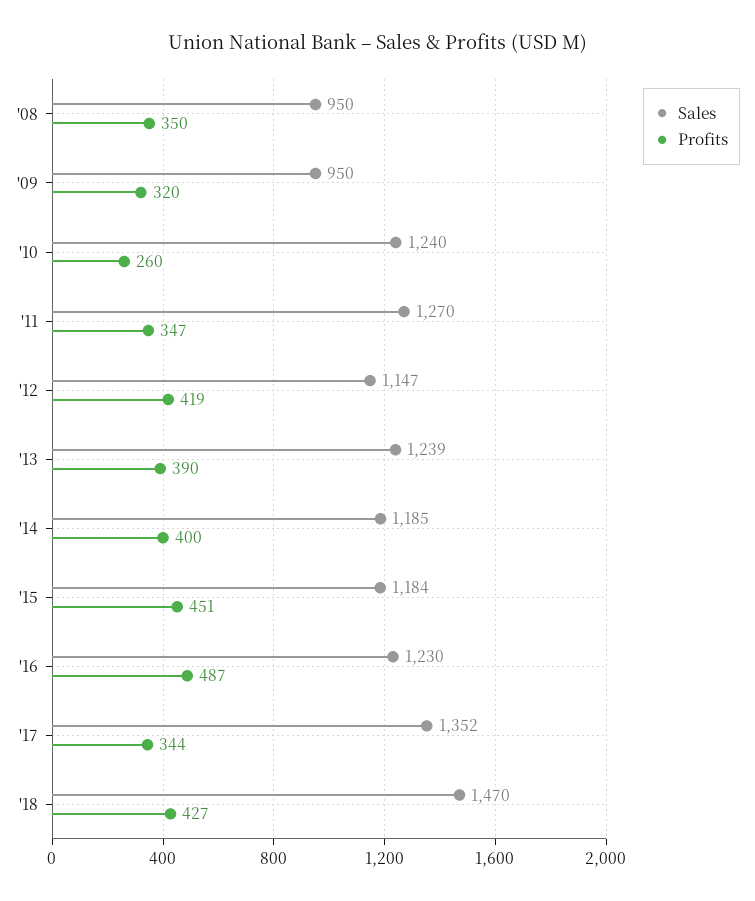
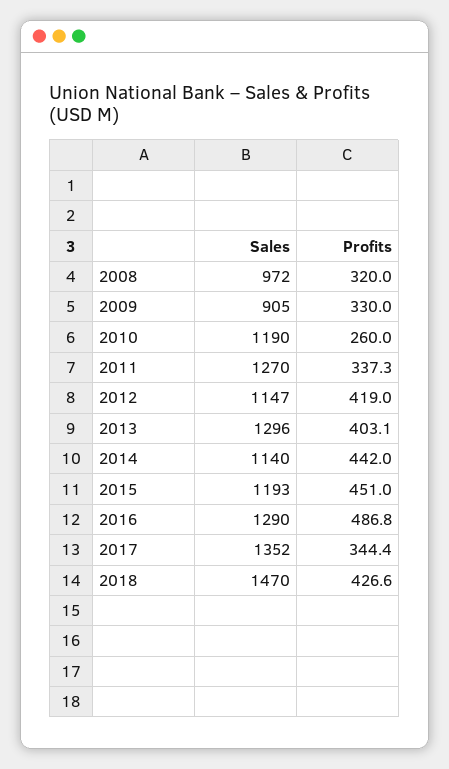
Sales, '08: 950 -> 972
Profits, '08: 350 -> 320
Sales, '09: 950 -> 905
Profits, '09: 320 -> 330
Sales, '10: 1240 -> 1190
Profits, '11: 347 -> 337.3
Sales, '13: 1239 -> 1296
Profits, '13: 390 -> 403.1
Sales, '14: 1185 -> 1140
Profits, '14: 400 -> 442
Sales, '15: 1184 -> 1193
Sales, '16: 1230 -> 1290

